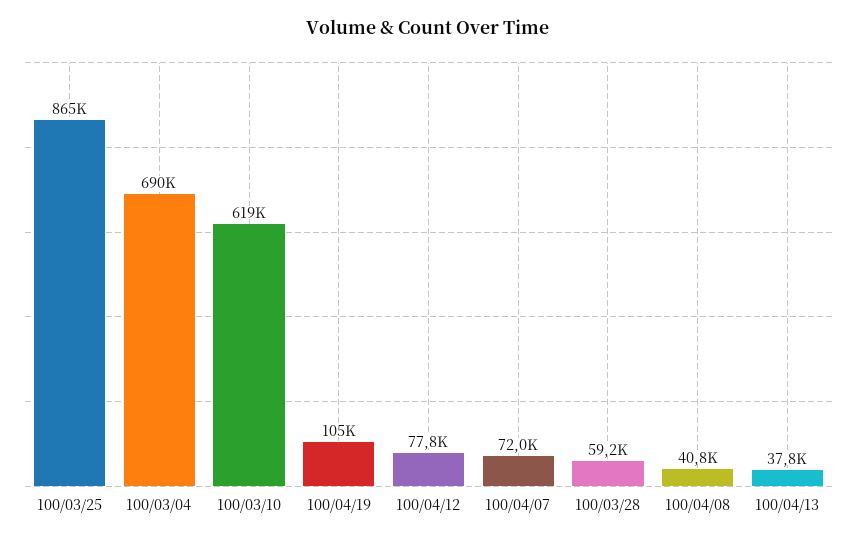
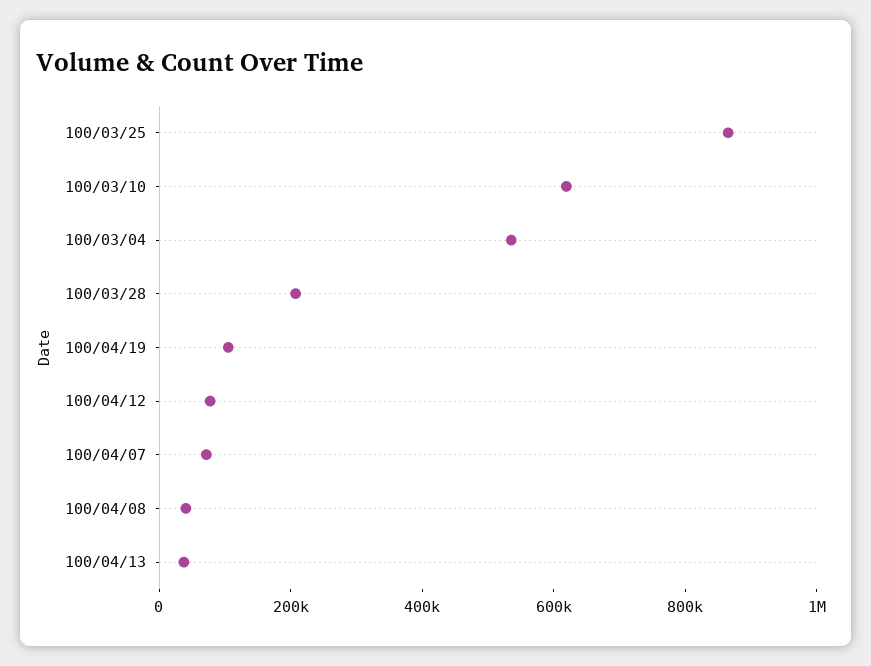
100/03/04: 690000 -> 550000
100/03/28: 59200 -> 200000

